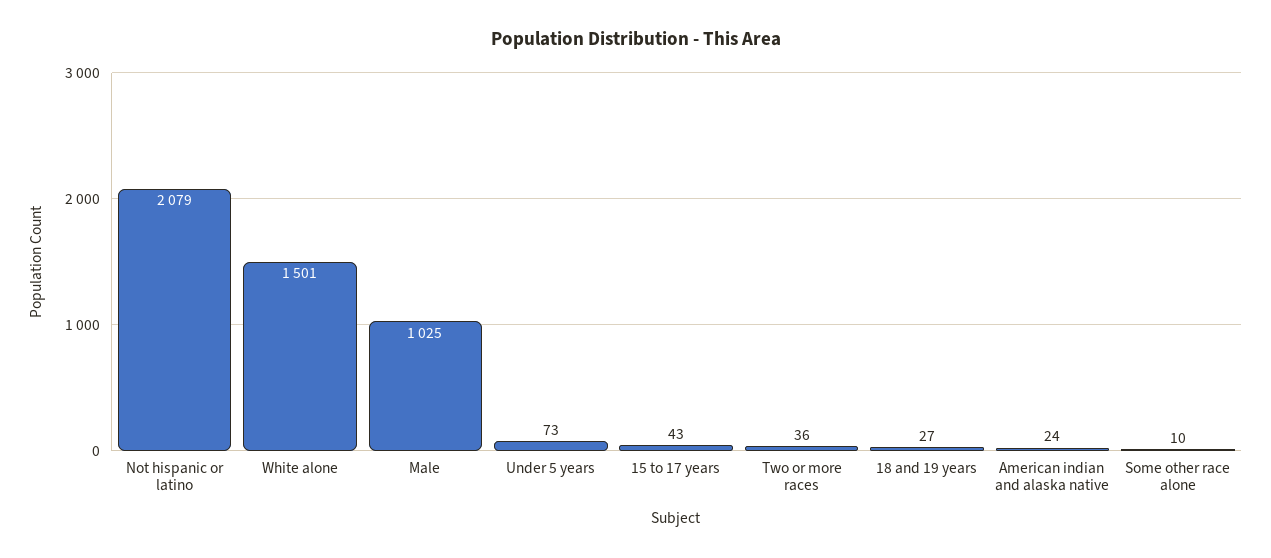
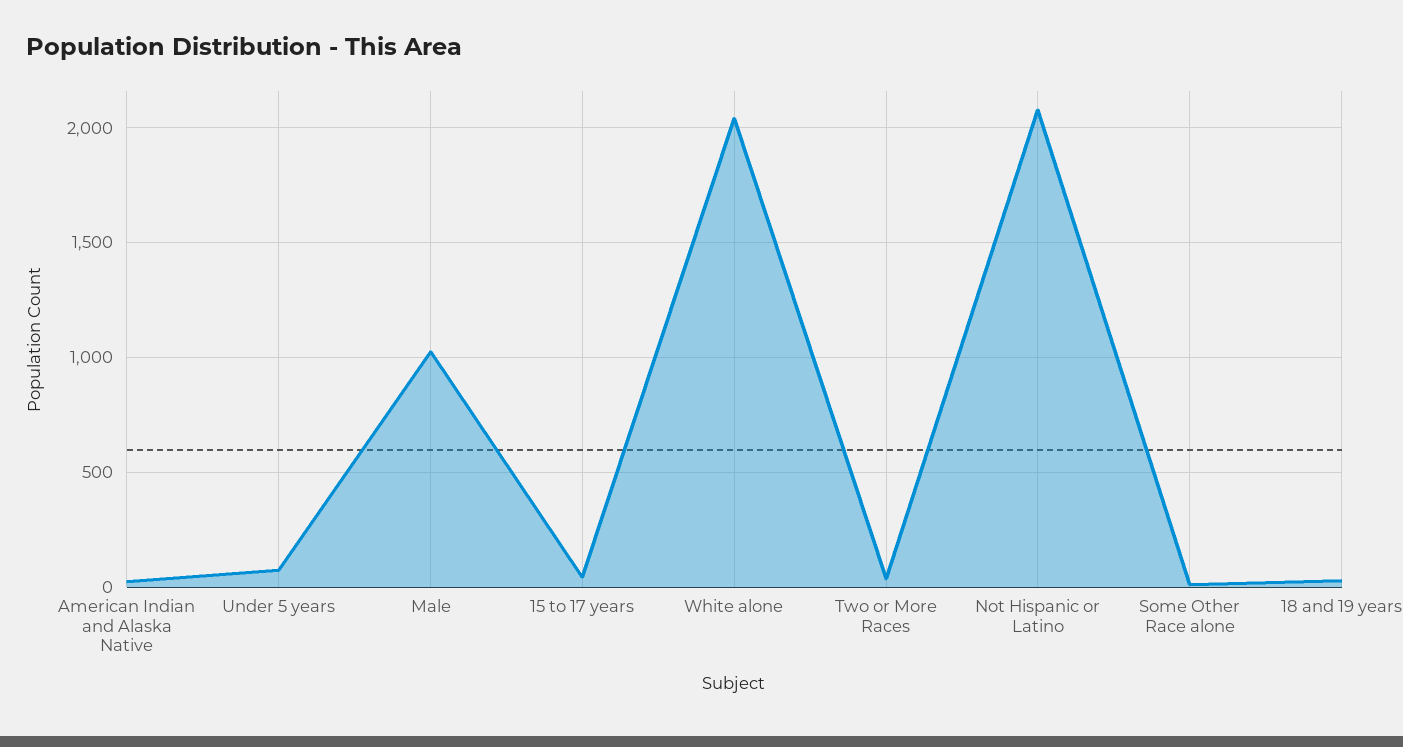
White alone: 1501 -> 2050

